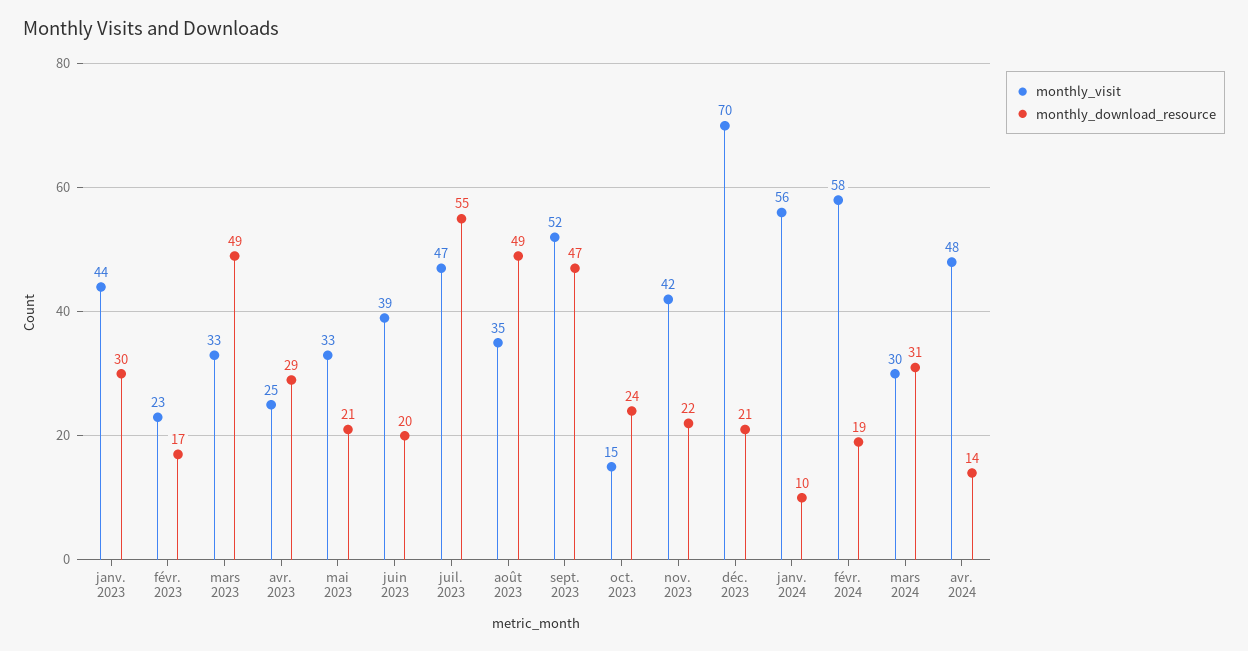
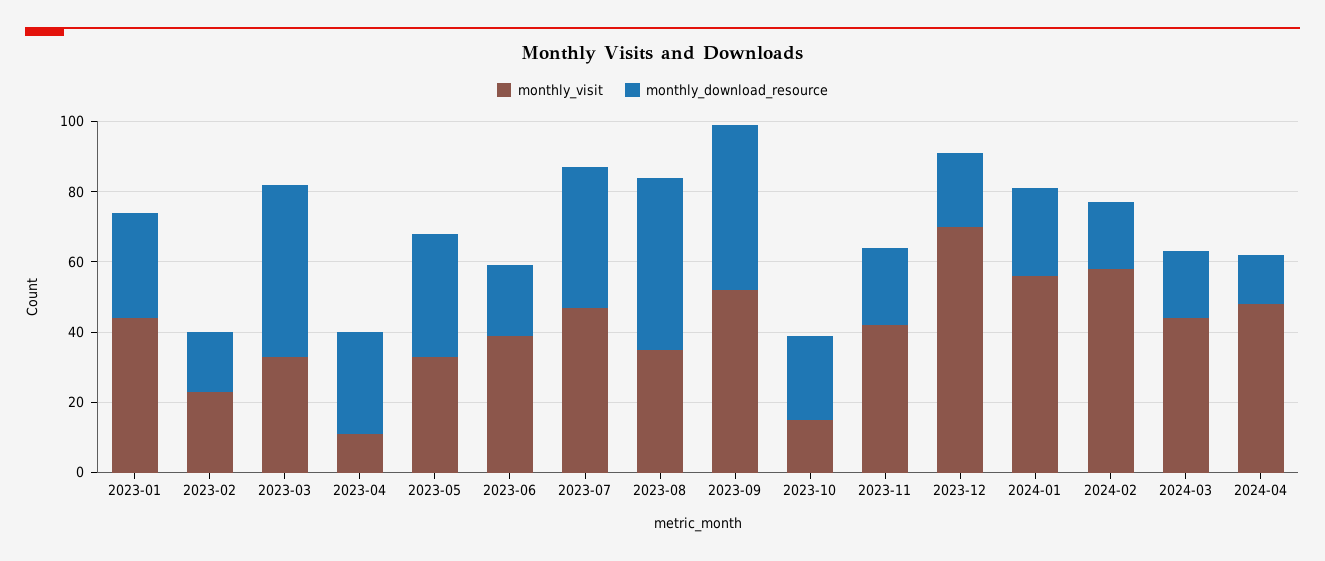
monthly_visit, avr. 2023: 25 -> 10
monthly_download_resource, mai 2023: 21 -> 35
monthly_download_resource, juil. 2023: 55 -> 40
monthly_download_resource, janv. 2024: 10 -> 25
monthly_visit, mars 2024: 30 -> 45
monthly_download_resource, mars 2024: 31 -> 20

